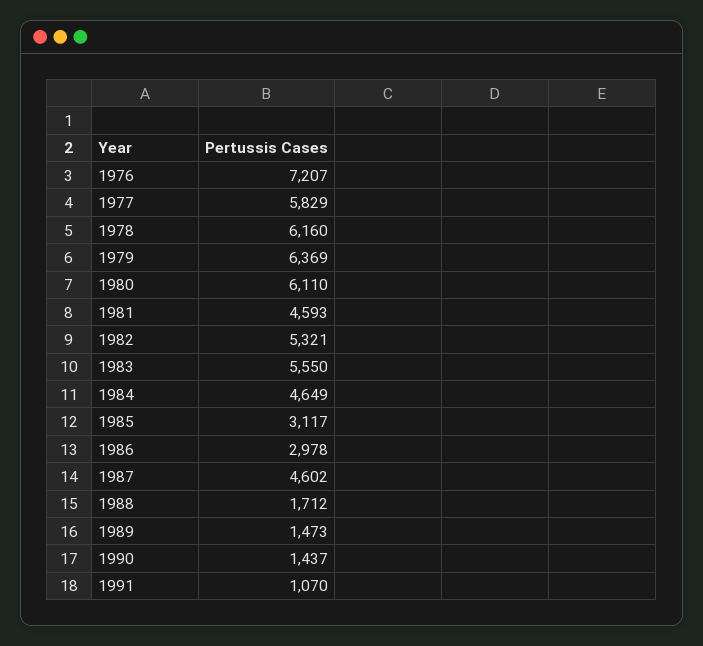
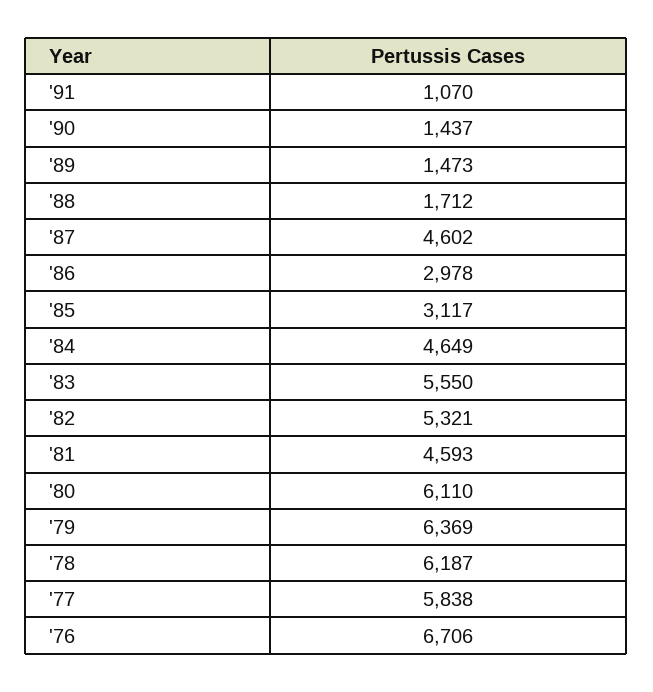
1976: 7207 -> 6706
1977: 5829 -> 5838
1978: 6160 -> 6187

